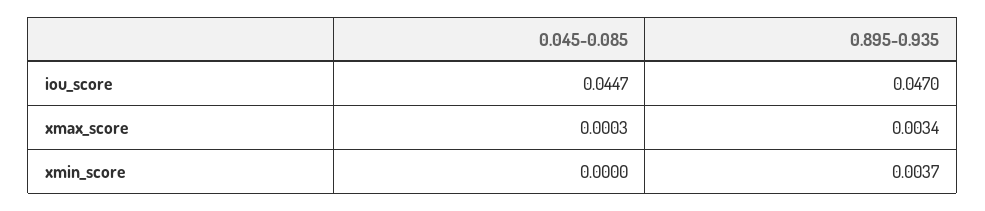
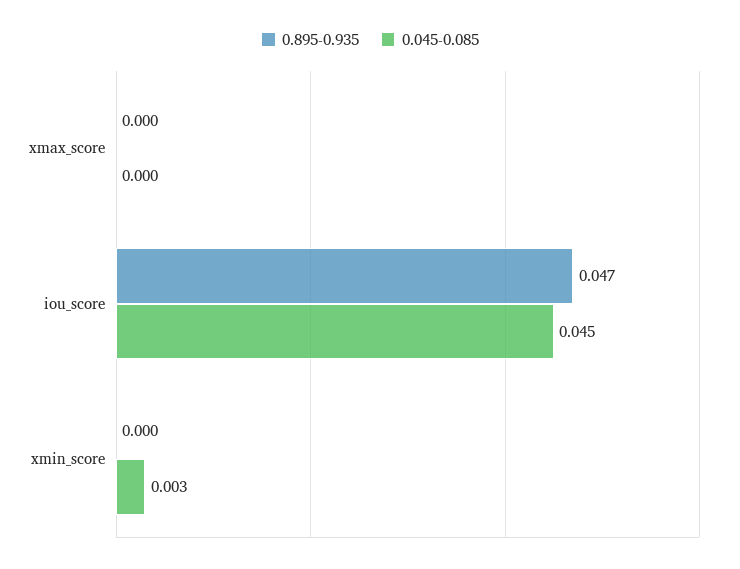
0.895-0.935, xmax_score: 0.0034 -> 0
0.045-0.085, xmin_score: 0 -> 0.003
0.895-0.935, xmin_score: 0.0037 -> 0

